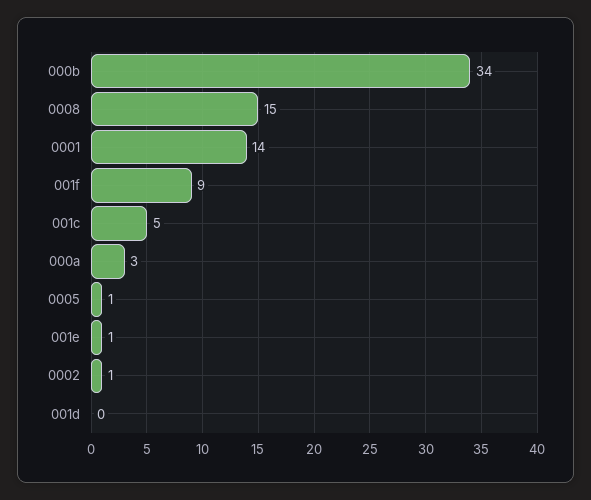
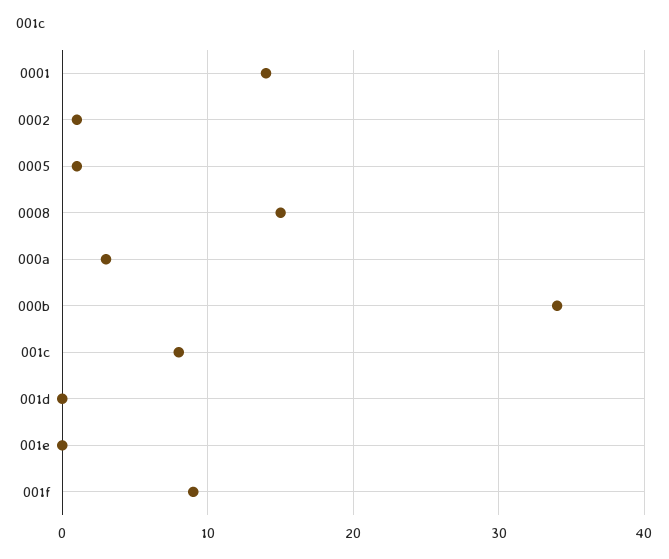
001c: 5 -> 8
001e: 1 -> 0

